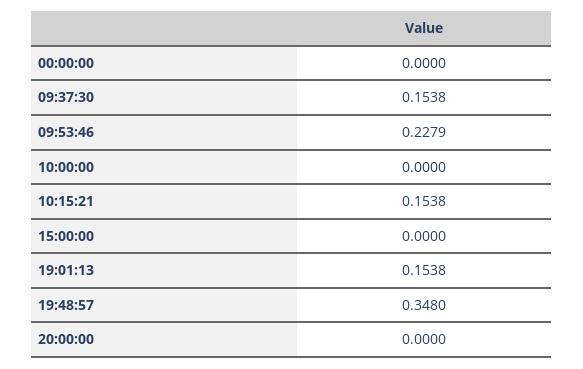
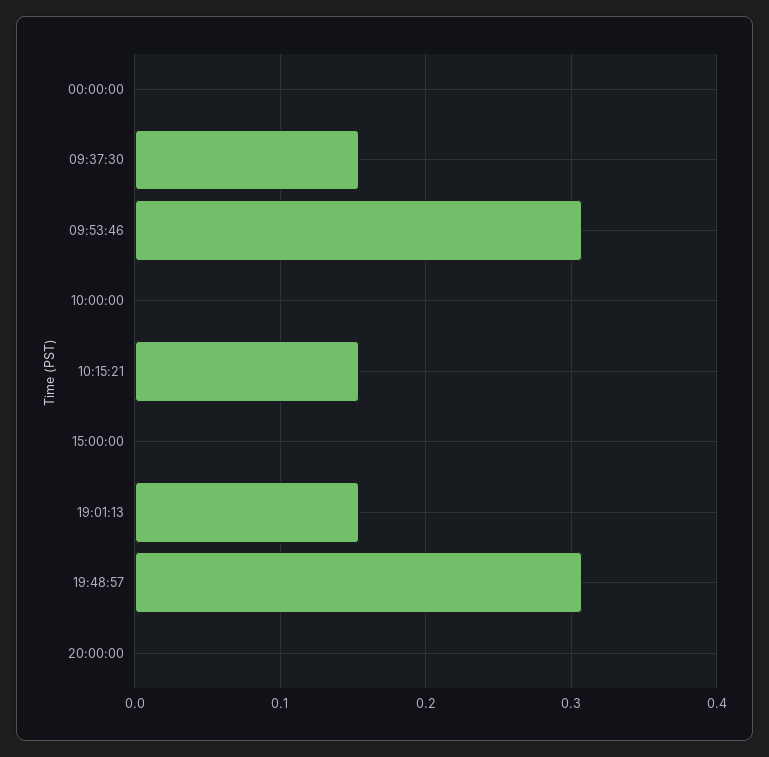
09:53:46: 0.2279 -> 0.31
19:48:57: 0.348 -> 0.31

